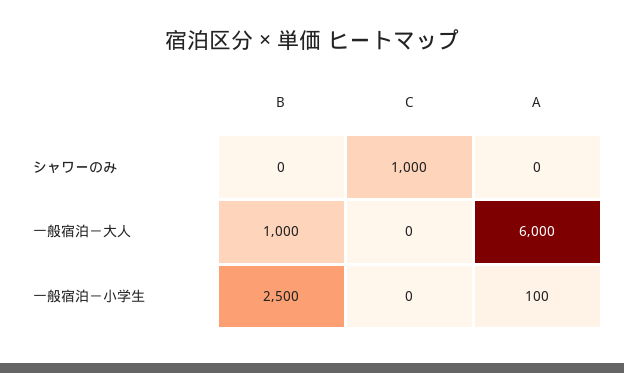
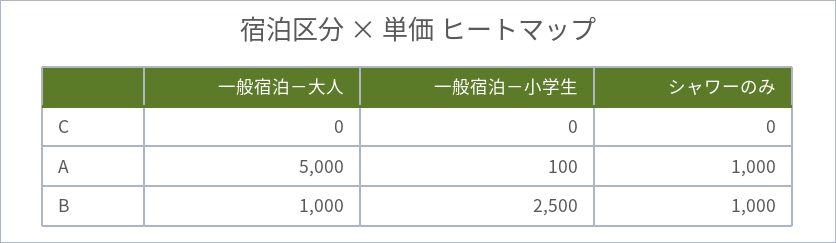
B, シャワーのみ: 0 -> 1000
C, シャワーのみ: 1000 -> 0
A, シャワーのみ: 0 -> 1000
A, 一般宿泊－大人: 6000 -> 5000

